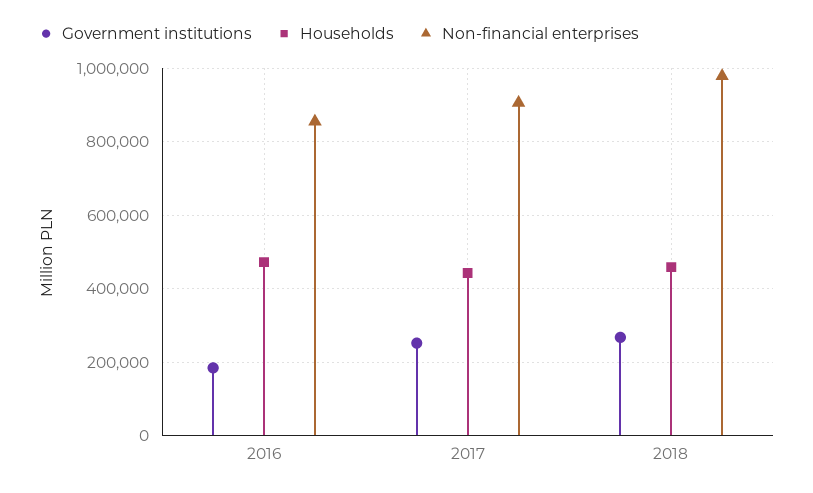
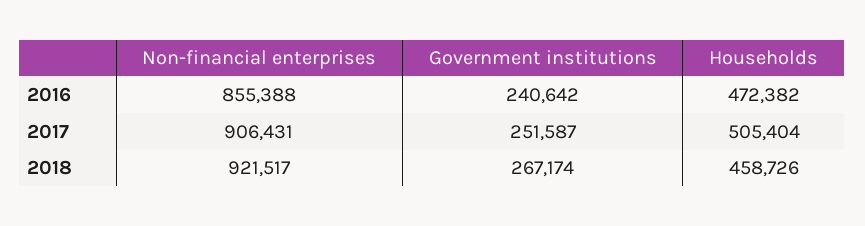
Government institutions, 2016: 180000 -> 240642
Households, 2017: 440000 -> 505404
Non-financial enterprises, 2018: 980000 -> 921517

